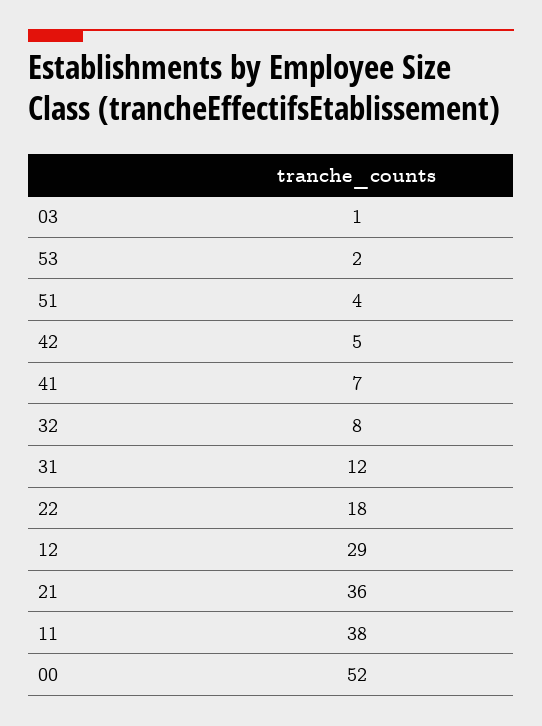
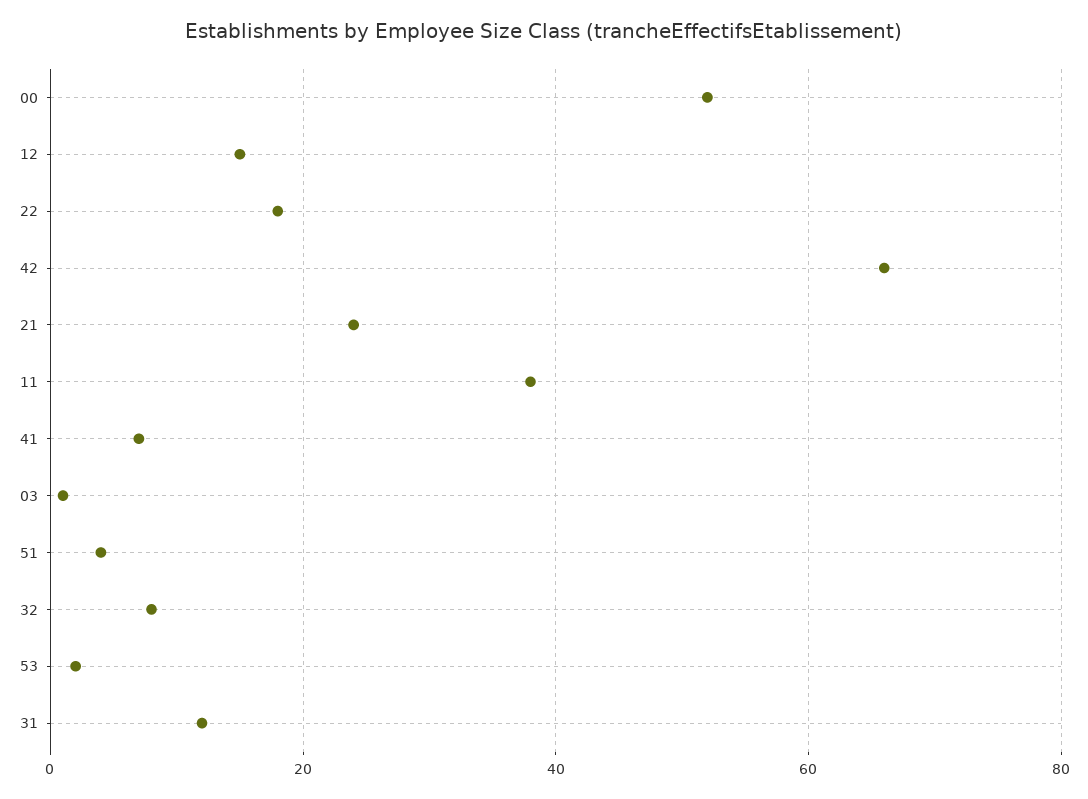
42: 5 -> 65
12: 29 -> 15
21: 36 -> 25

